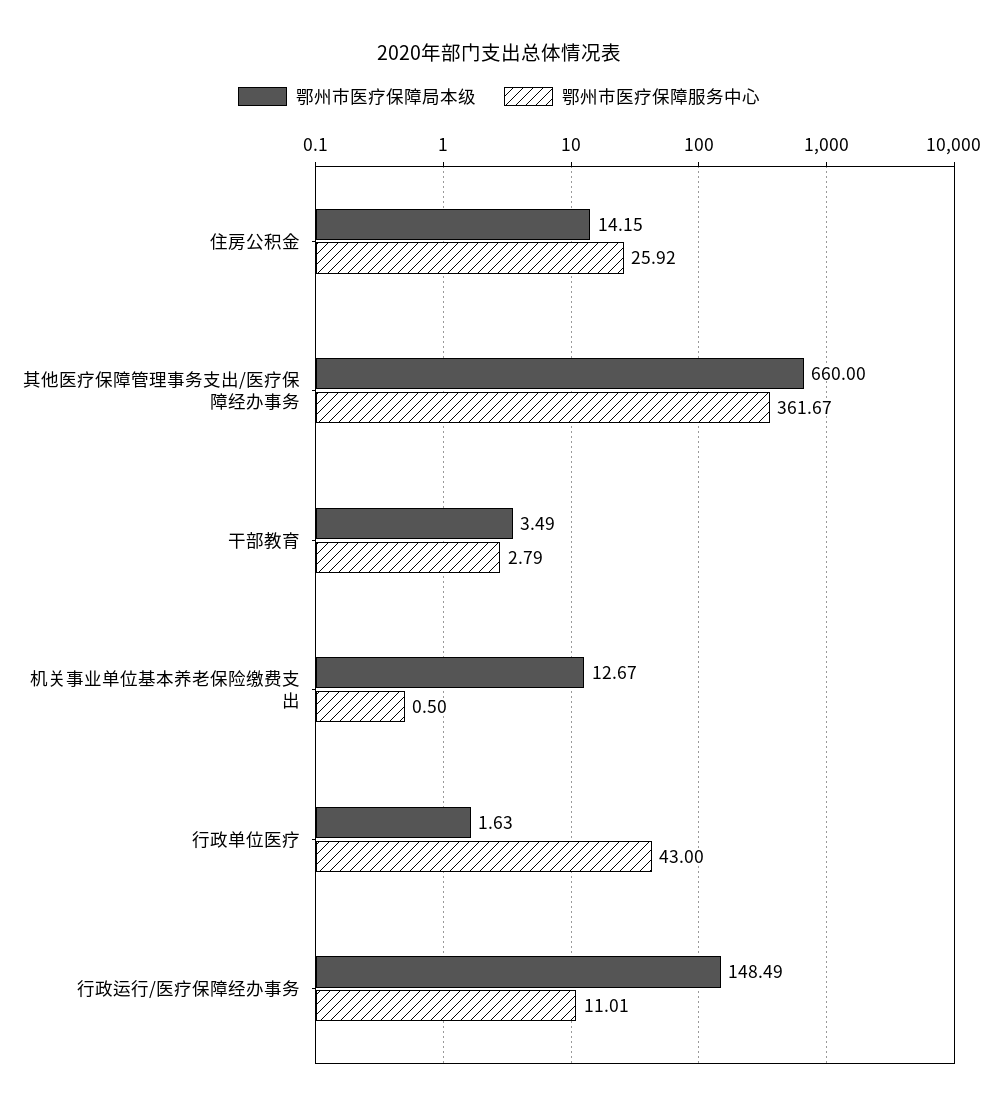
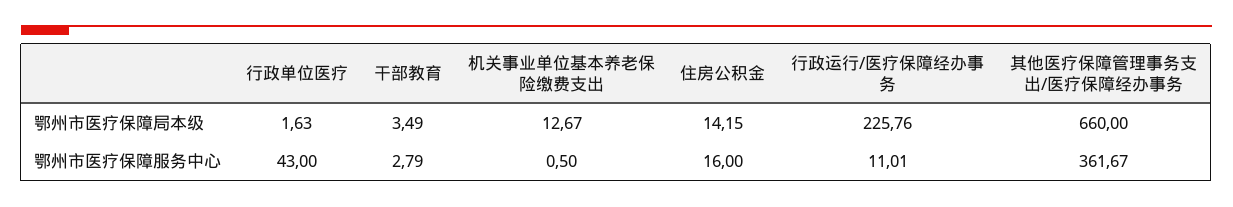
鄂州市医疗保障服务中心, 住房公积金: 25.92 -> 16
鄂州市医疗保障局本级, 行政运行/医疗保障经办事务: 148.49 -> 225.76

